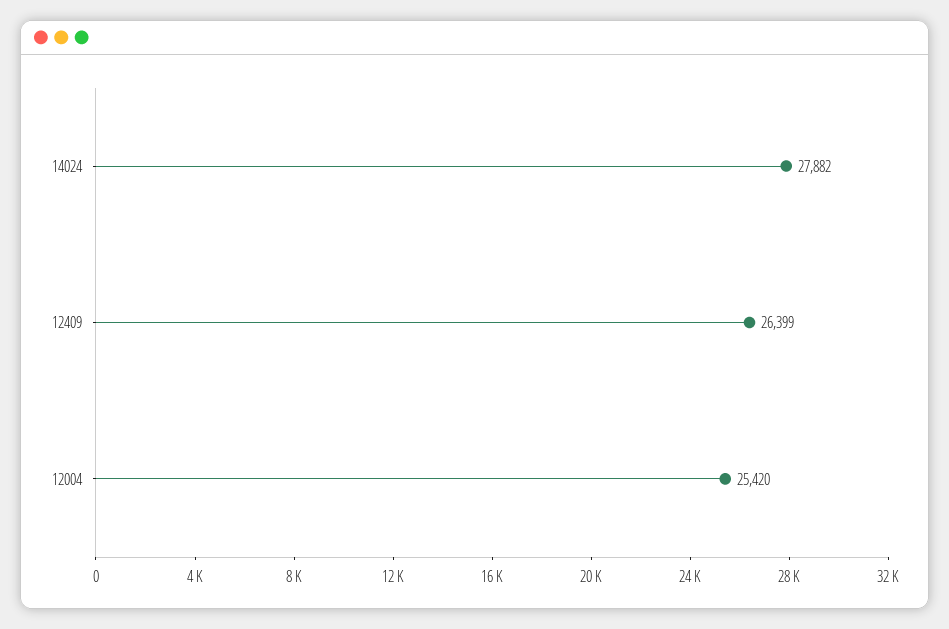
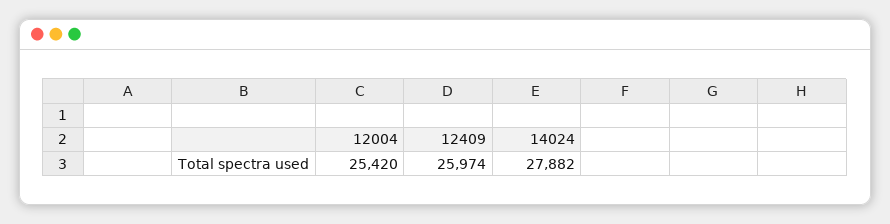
12409: 26399 -> 25974

